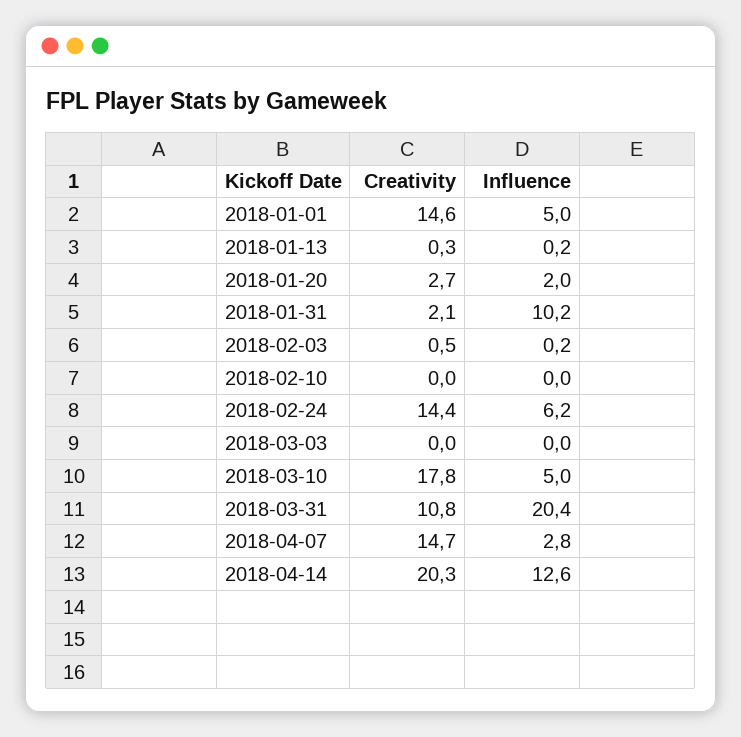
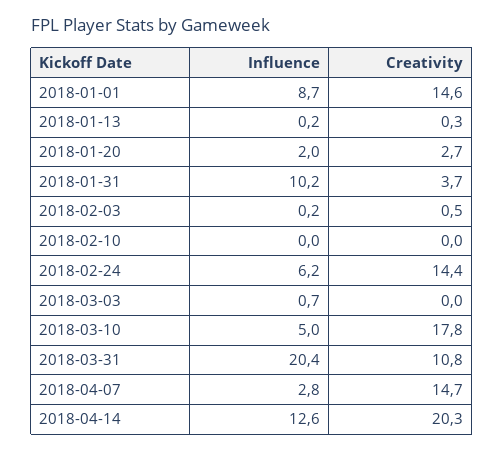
Influence, 2018-01-01: 5 -> 8.7
Creativity, 2018-01-31: 2.1 -> 3.7
Influence, 2018-03-03: 0 -> 0.7

